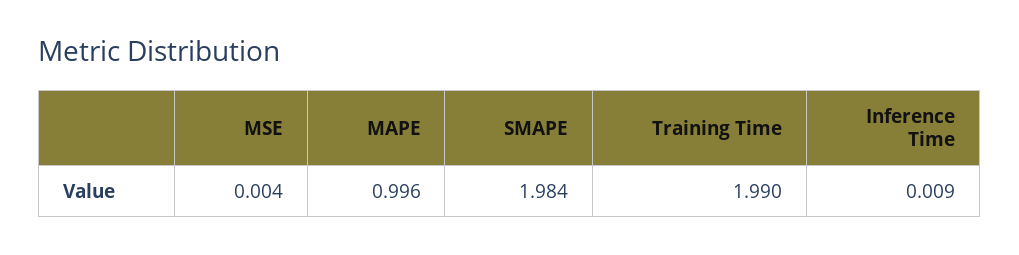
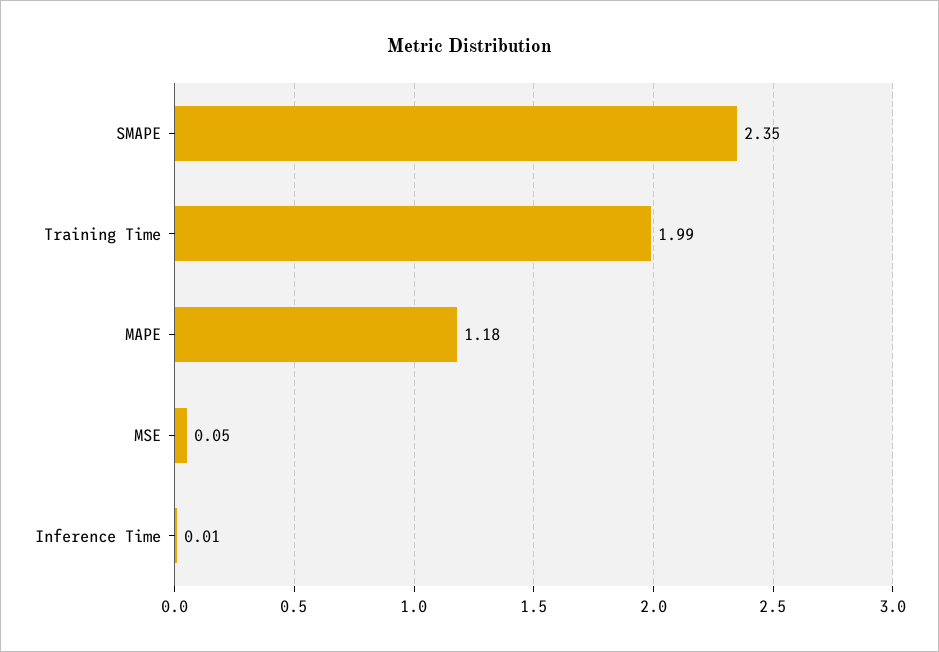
MSE: 0.004 -> 0.05
MAPE: 0.996 -> 1.18
SMAPE: 1.984 -> 2.35

